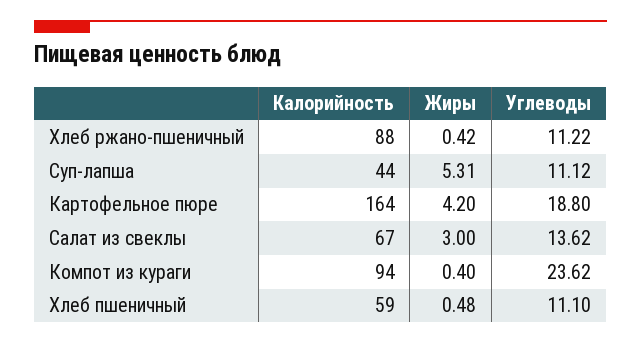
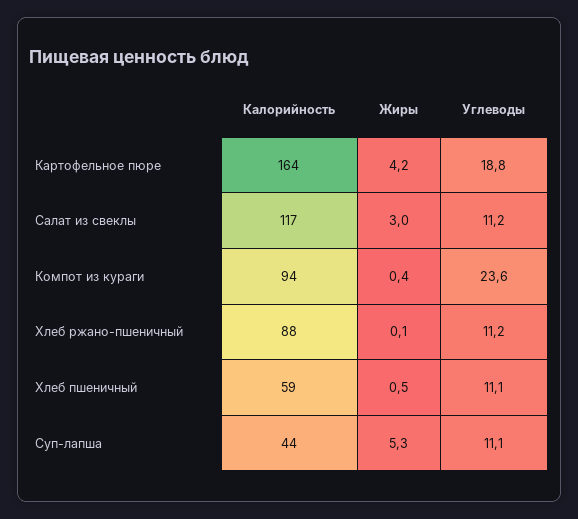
Жиры, Хлеб ржано-пшеничный: 0.42 -> 0.1
Калорийность, Салат из свеклы: 67 -> 117
Углеводы, Салат из свеклы: 13.62 -> 11.2

